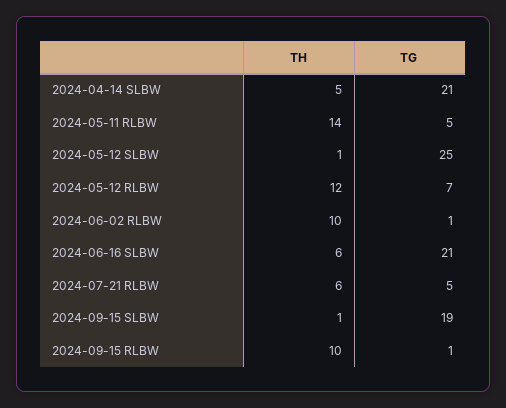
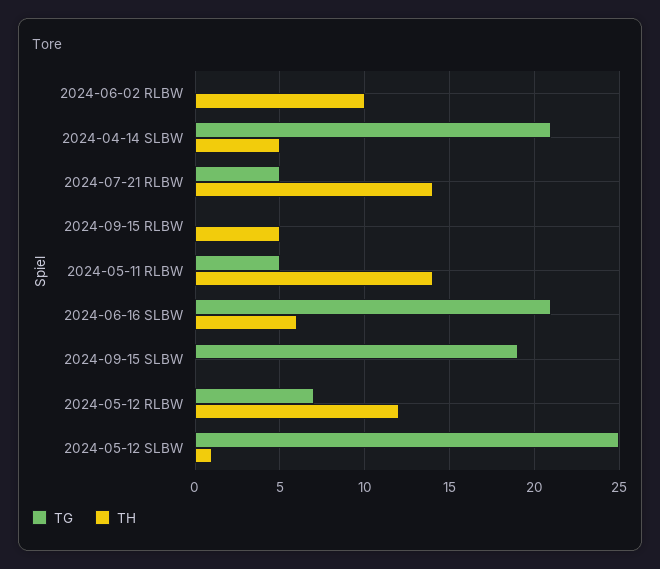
TG, 2024-06-02 RLBW: 1 -> 0
TH, 2024-07-21 RLBW: 6 -> 14
TH, 2024-09-15 SLBW: 1 -> 0
TH, 2024-09-15 RLBW: 10 -> 5
TG, 2024-09-15 RLBW: 1 -> 0

